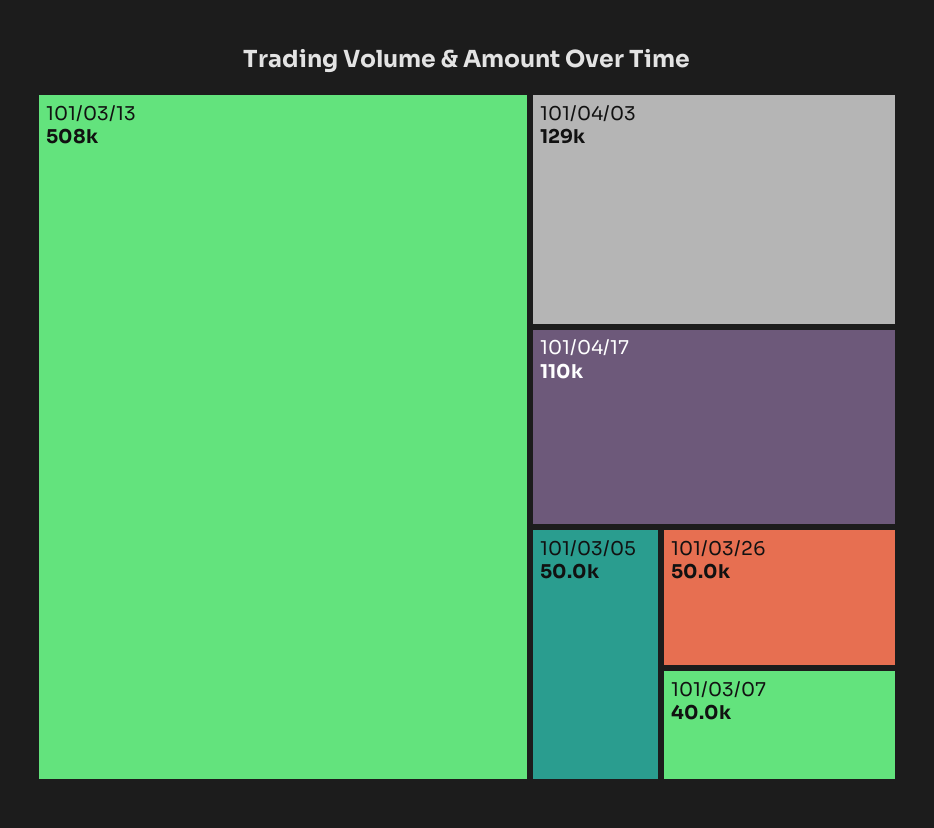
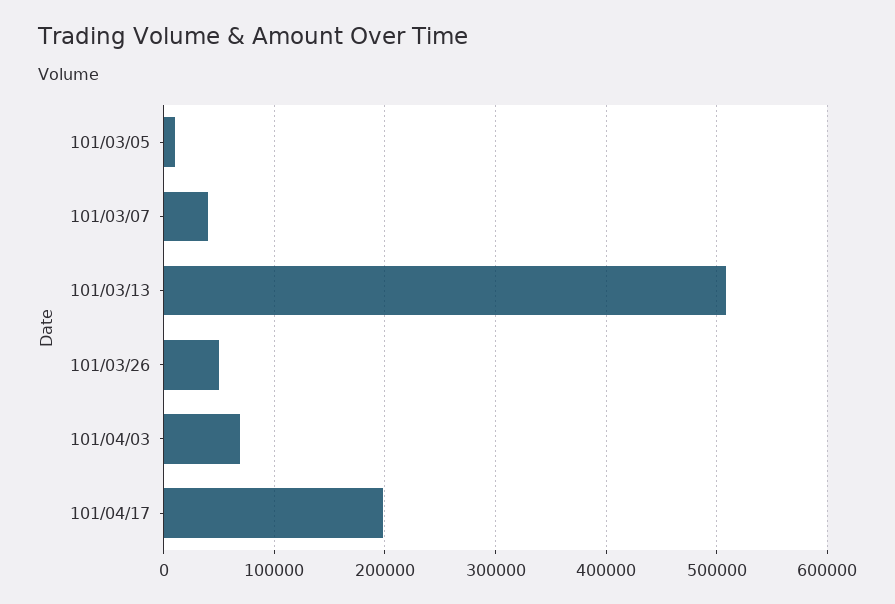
101/04/03: 129000 -> 70000
101/04/17: 110000 -> 200000
101/03/05: 50000 -> 10000

